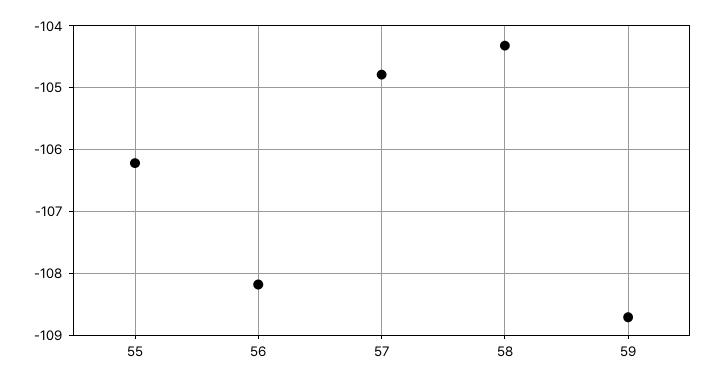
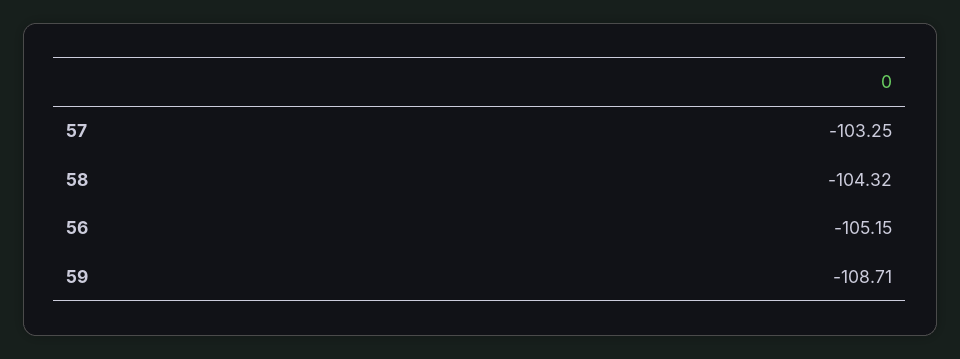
55: -106.2 -> none
56: -108.2 -> -105.15
57: -104.8 -> -103.25

